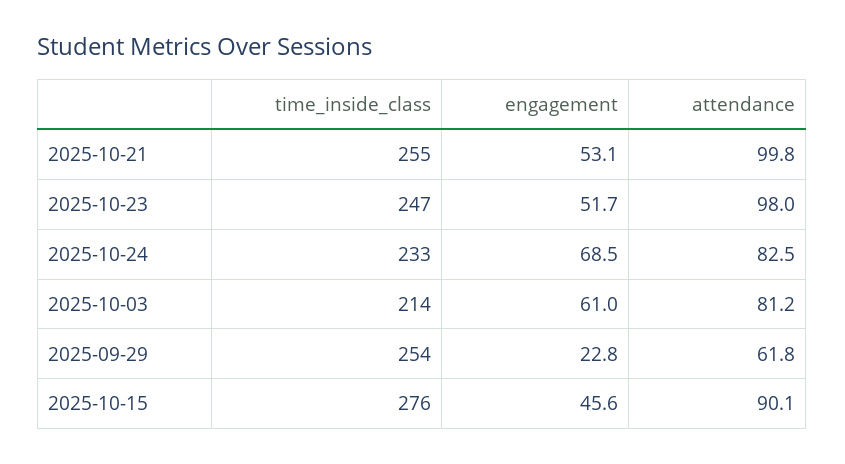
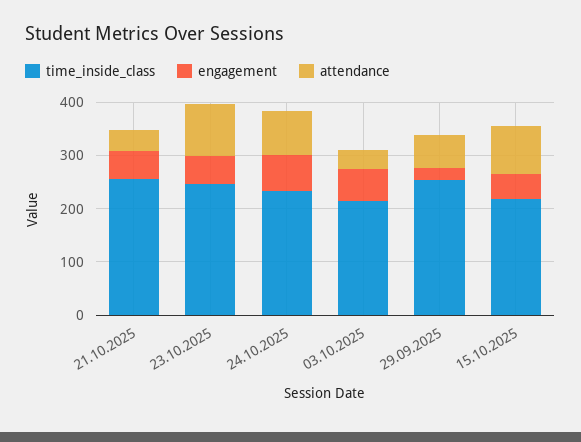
attendance, 2025-10-21: 99.8 -> 40
attendance, 2025-10-03: 81.2 -> 40
time_inside_class, 2025-10-15: 276 -> 220

